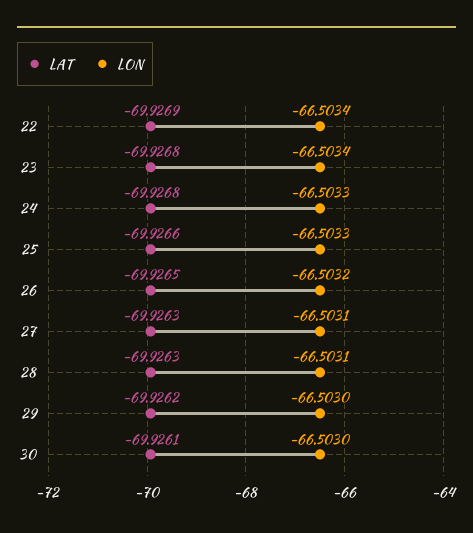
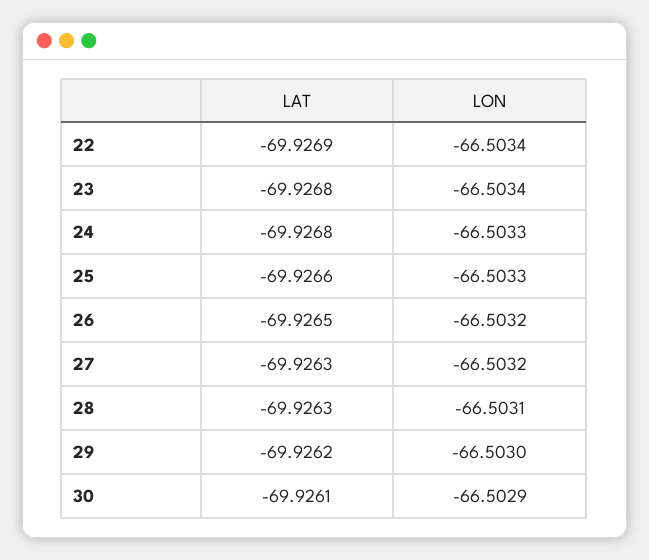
LON, 27: -66.5031 -> -66.5032
LON, 30: -66.503 -> -66.5029

